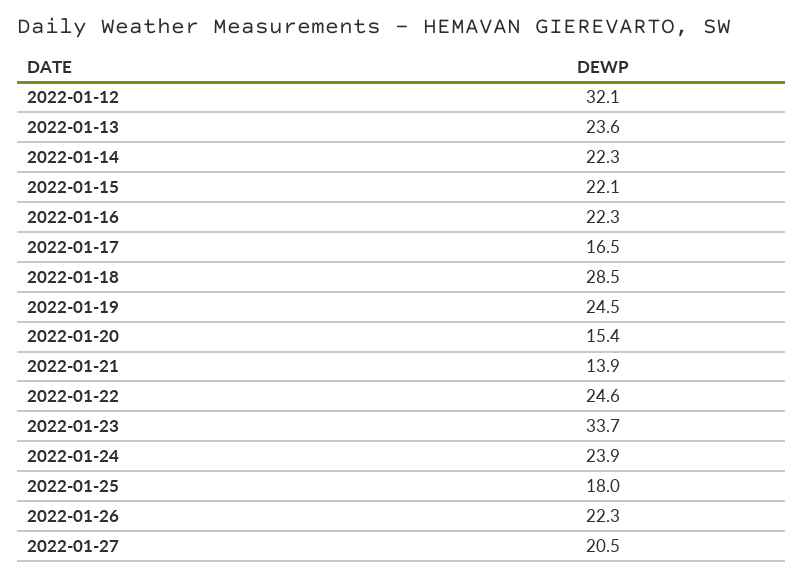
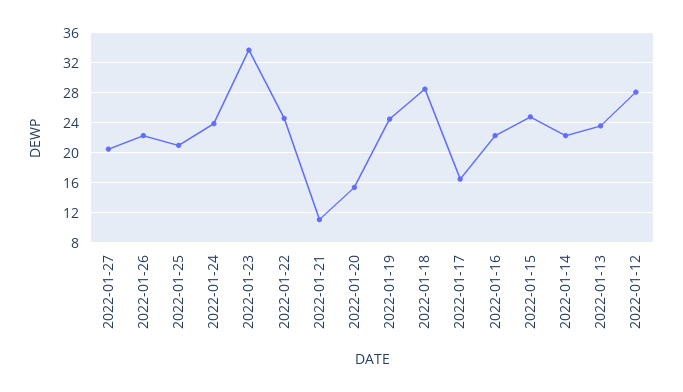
2022-01-12: 32.1 -> 28
2022-01-15: 22.1 -> 25
2022-01-21: 13.9 -> 11
2022-01-25: 18 -> 21

